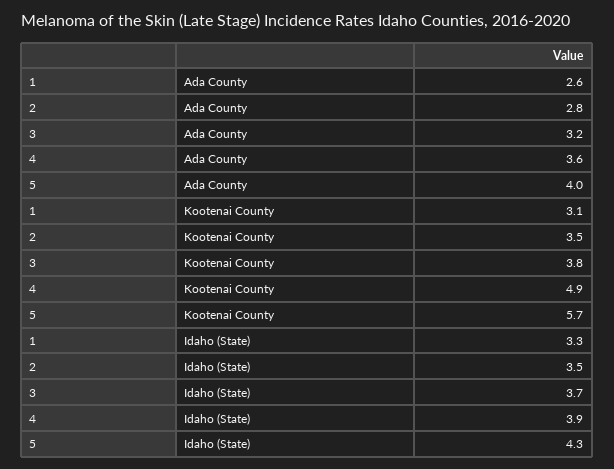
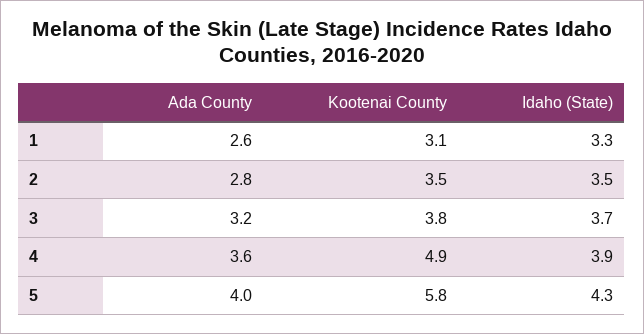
5, Kootenai County: 5.7 -> 5.8

